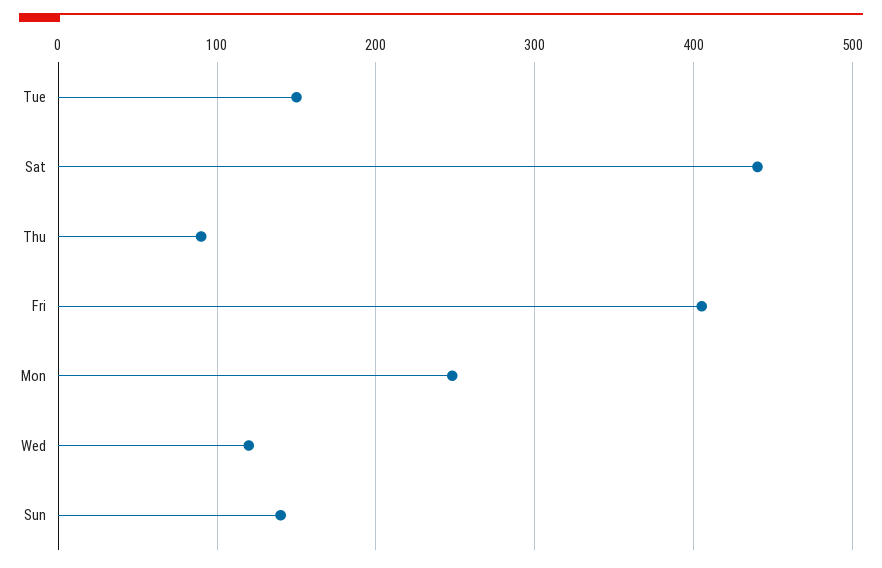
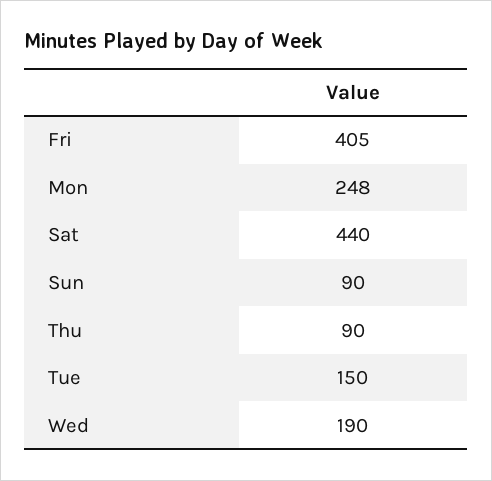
Wed: 120 -> 190
Sun: 140 -> 90

